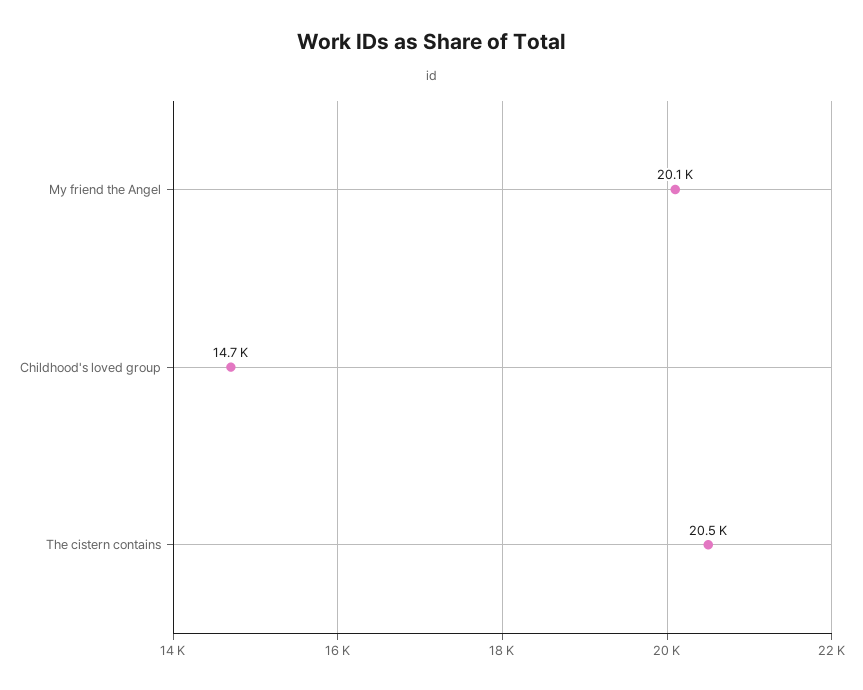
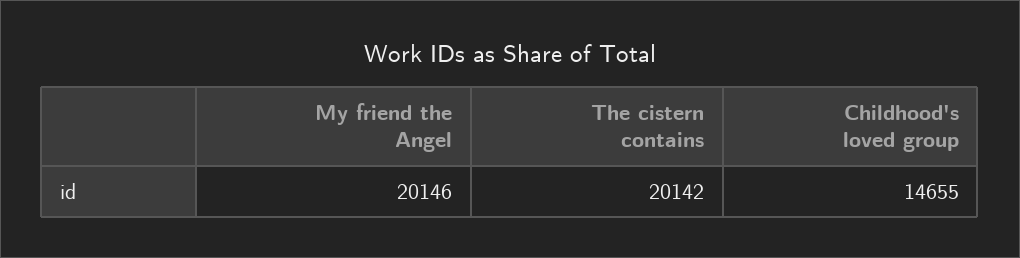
The cistern contains: 20500 -> 20142

